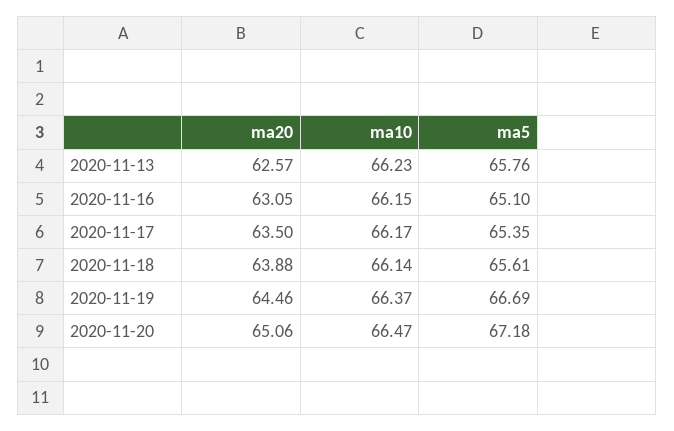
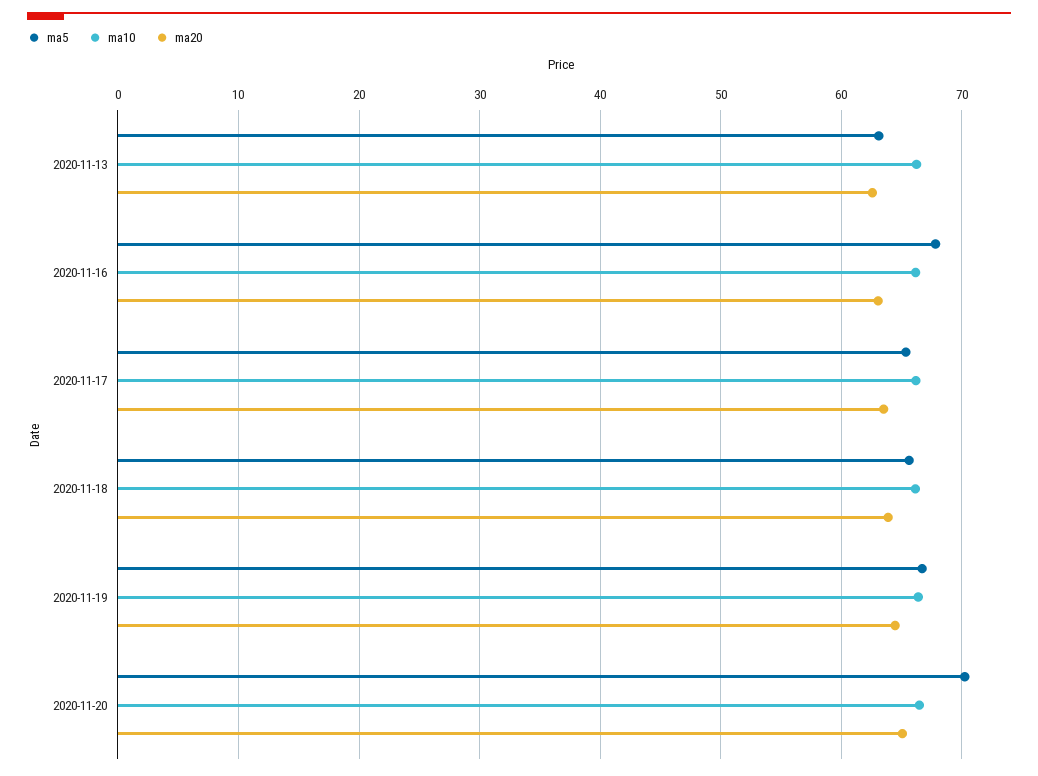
ma5, 2020-11-13: 65.76 -> 63
ma5, 2020-11-16: 65.1 -> 68
ma5, 2020-11-20: 67.18 -> 70

